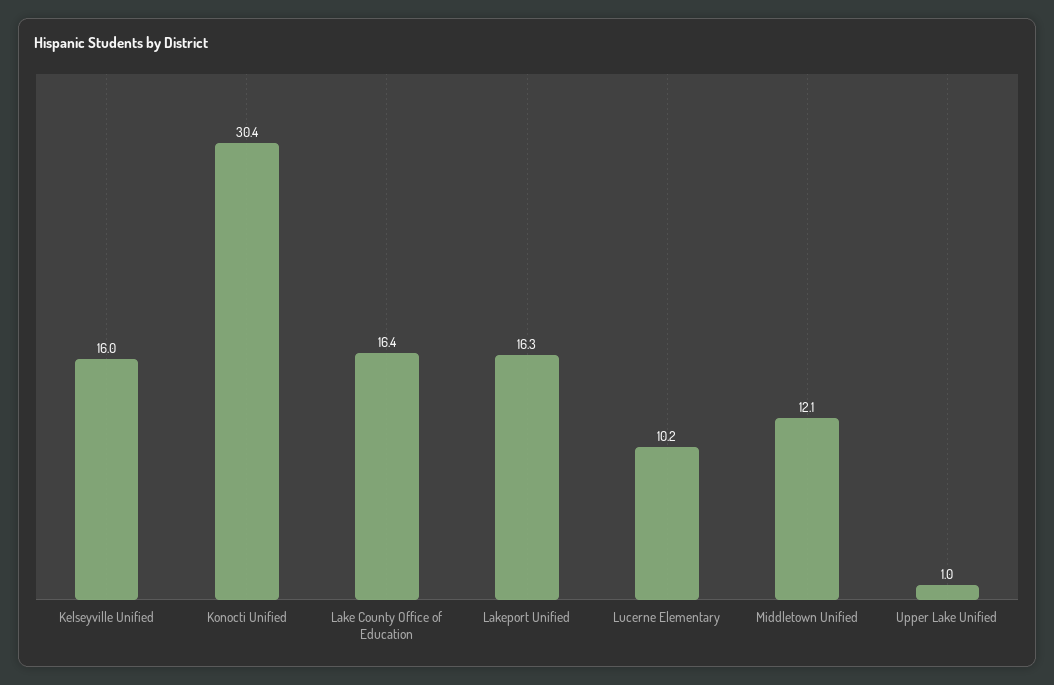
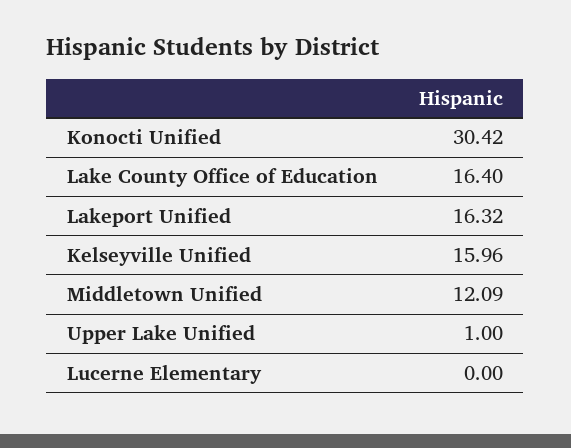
Lucerne Elementary: 10.2 -> 0

